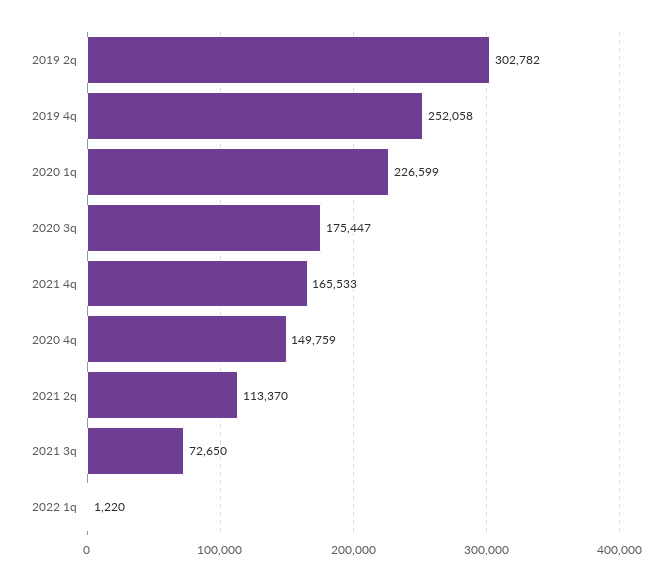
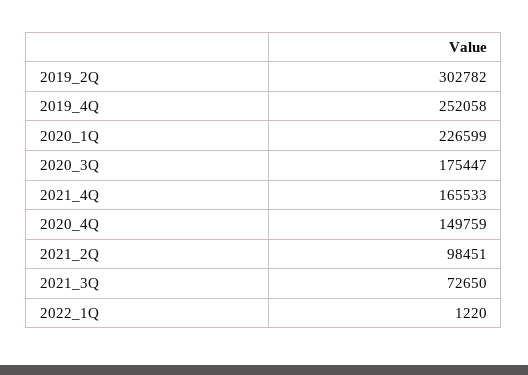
2021 2q: 113370 -> 98451

